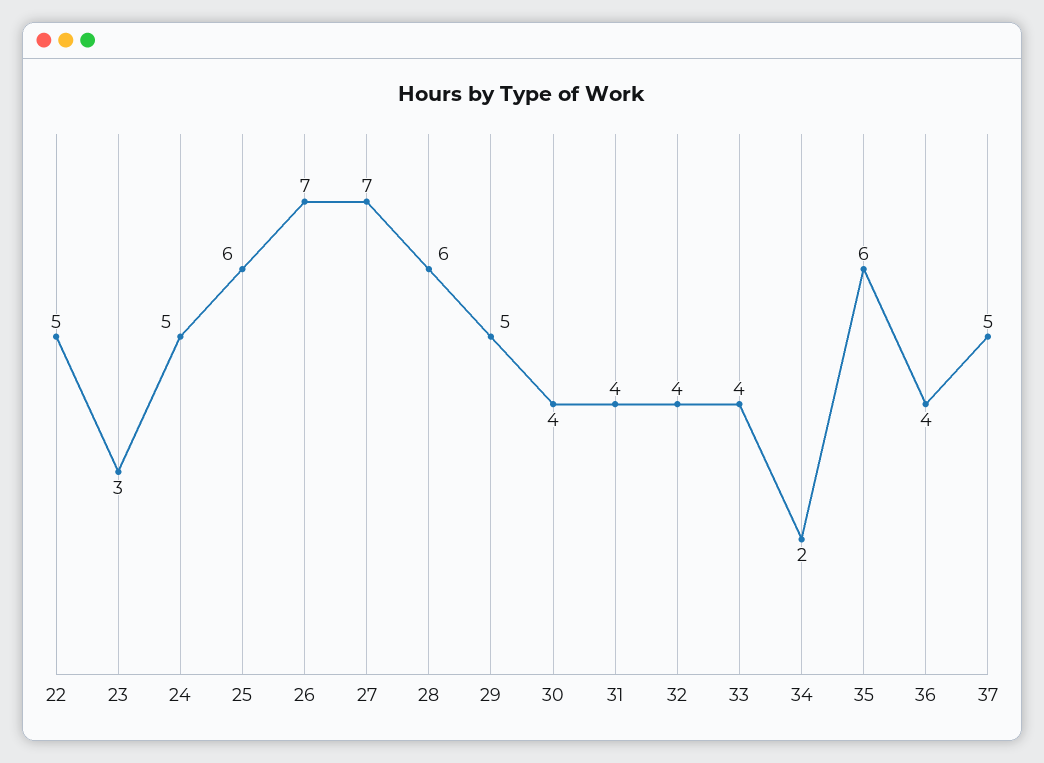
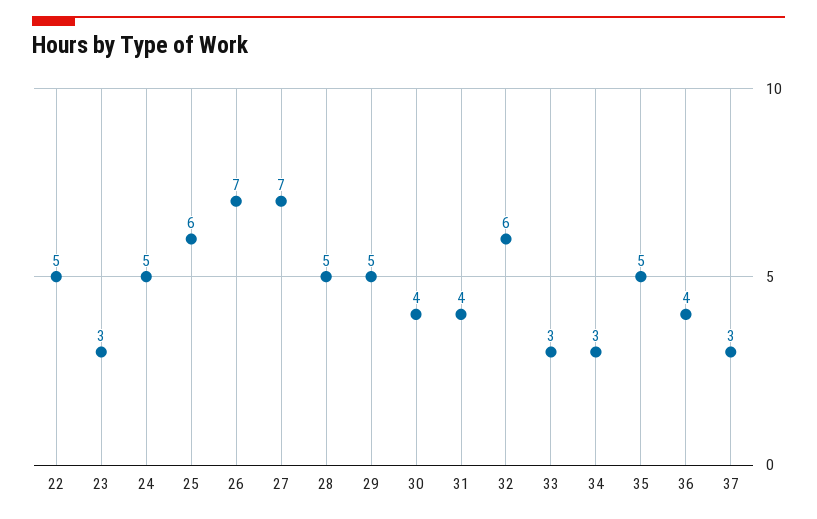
28: 6 -> 5
32: 4 -> 6
33: 4 -> 3
34: 2 -> 3
35: 6 -> 5
37: 5 -> 3

